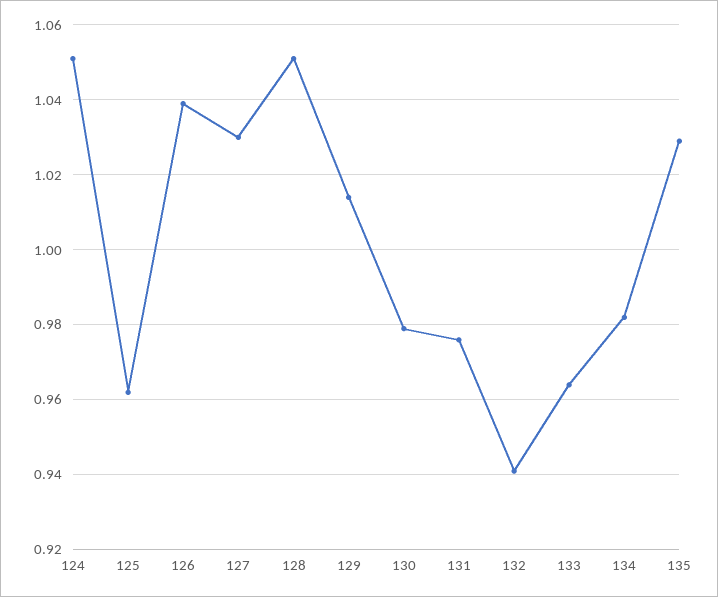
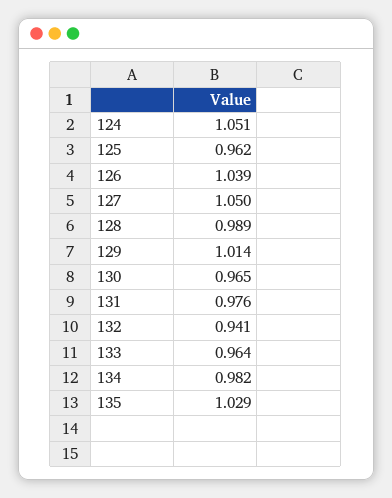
127: 1.03 -> 1.05
128: 1.05 -> 0.989
130: 0.98 -> 0.965

